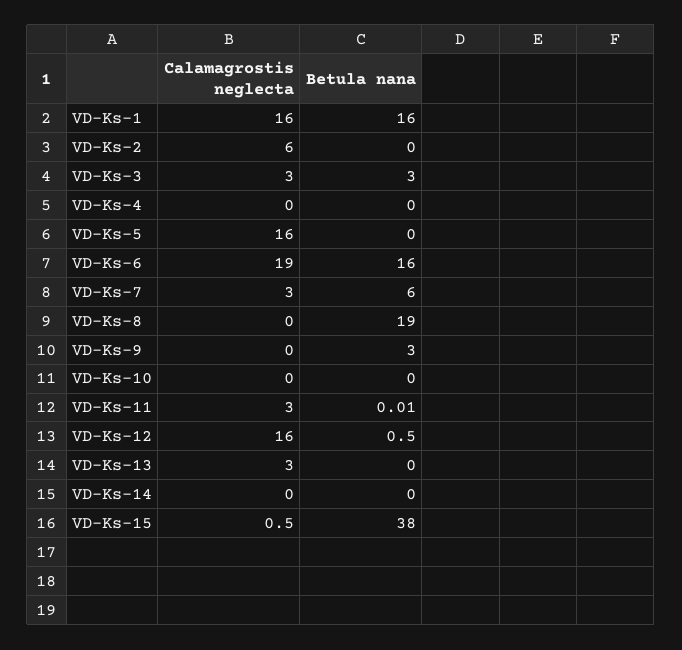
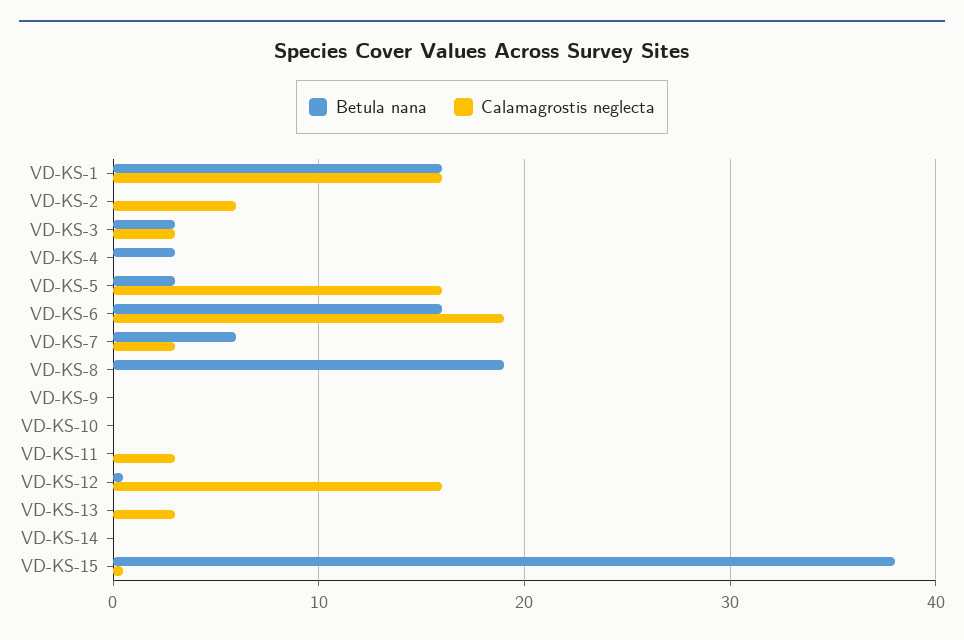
Betula nana, VD-Ks-4: 0 -> 3
Betula nana, VD-Ks-5: 0 -> 3
Betula nana, VD-Ks-9: 3 -> 0

